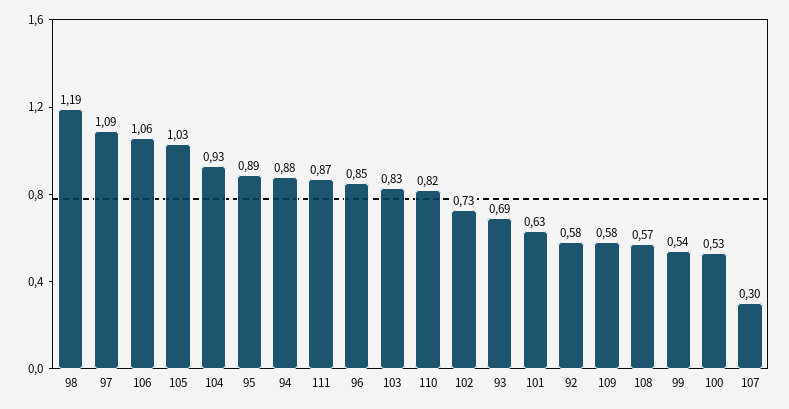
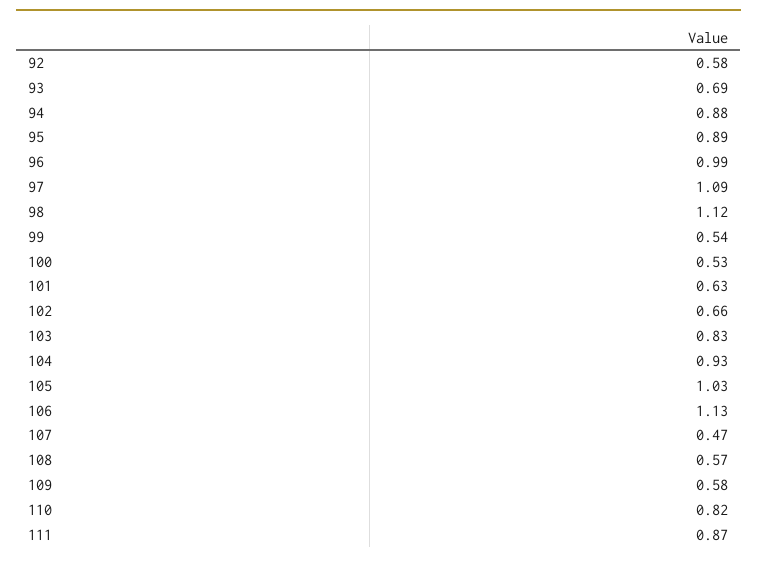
98: 1.19 -> 1.12
106: 1.06 -> 1.13
96: 0.85 -> 0.99
102: 0.73 -> 0.66
107: 0.3 -> 0.47

